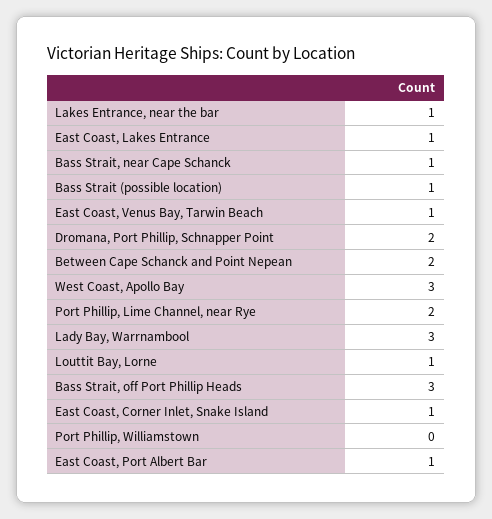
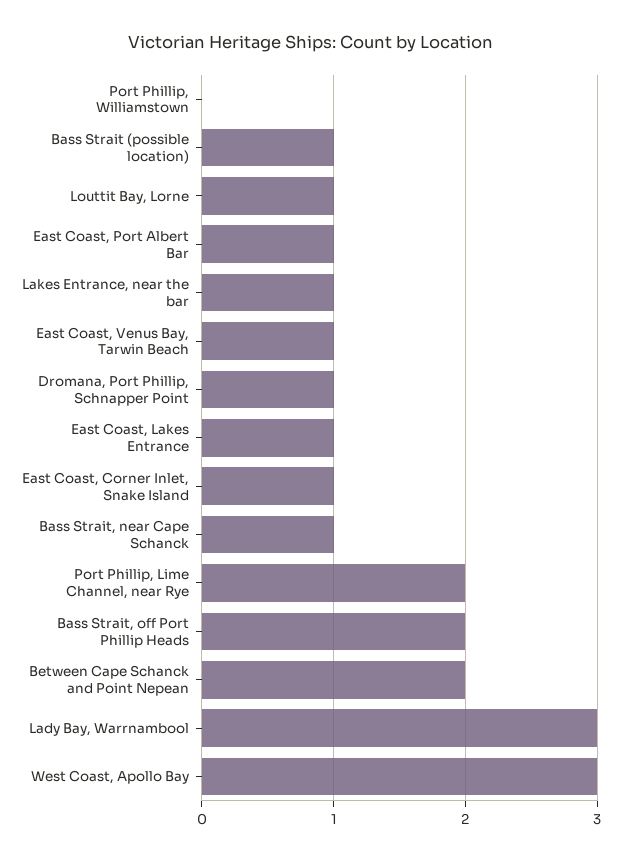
Dromana, Port Phillip, Schnapper Point: 2 -> 1
Bass Strait, off Port Phillip Heads: 3 -> 2

